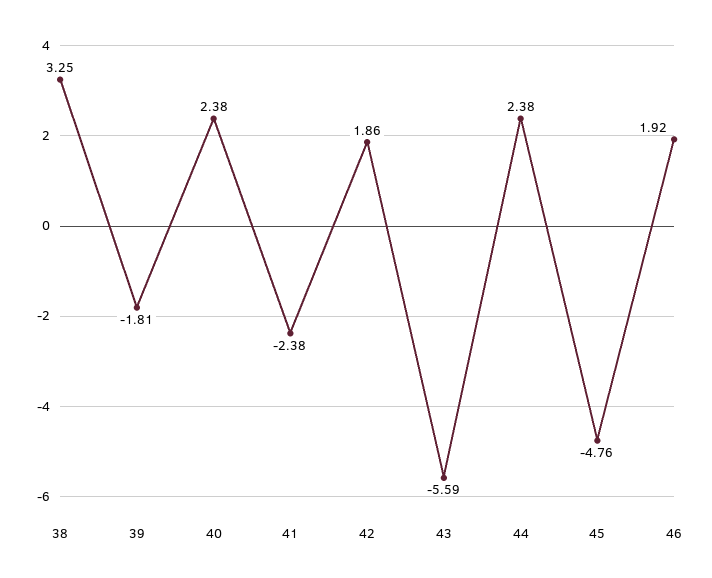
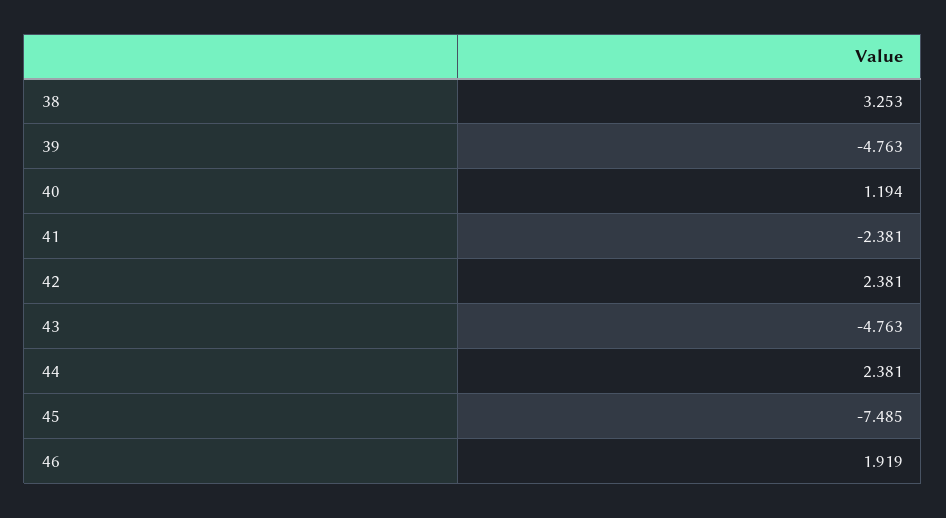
39: -1.81 -> -4.763
40: 2.38 -> 1.194
42: 1.86 -> 2.381
43: -5.59 -> -4.763
45: -4.76 -> -7.485

